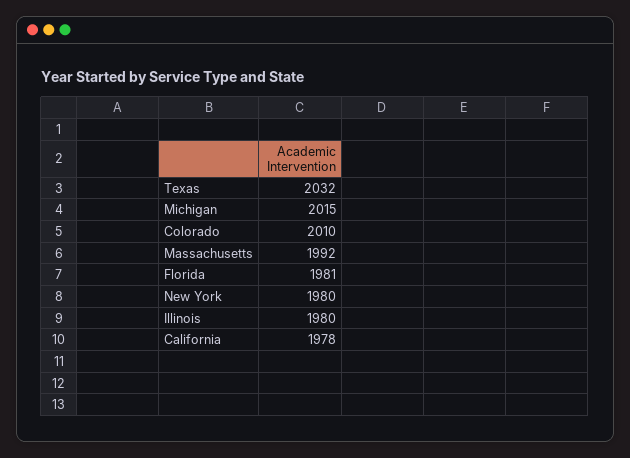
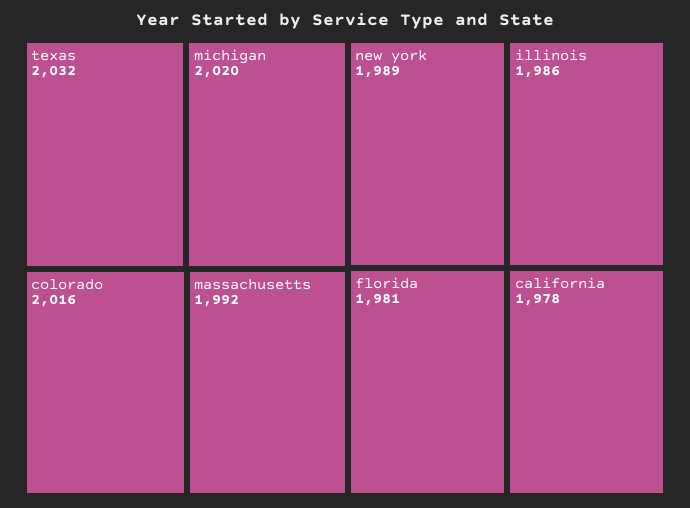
Michigan: 2015 -> 2020
Colorado: 2010 -> 2016
New York: 1980 -> 1989
Illinois: 1980 -> 1986

